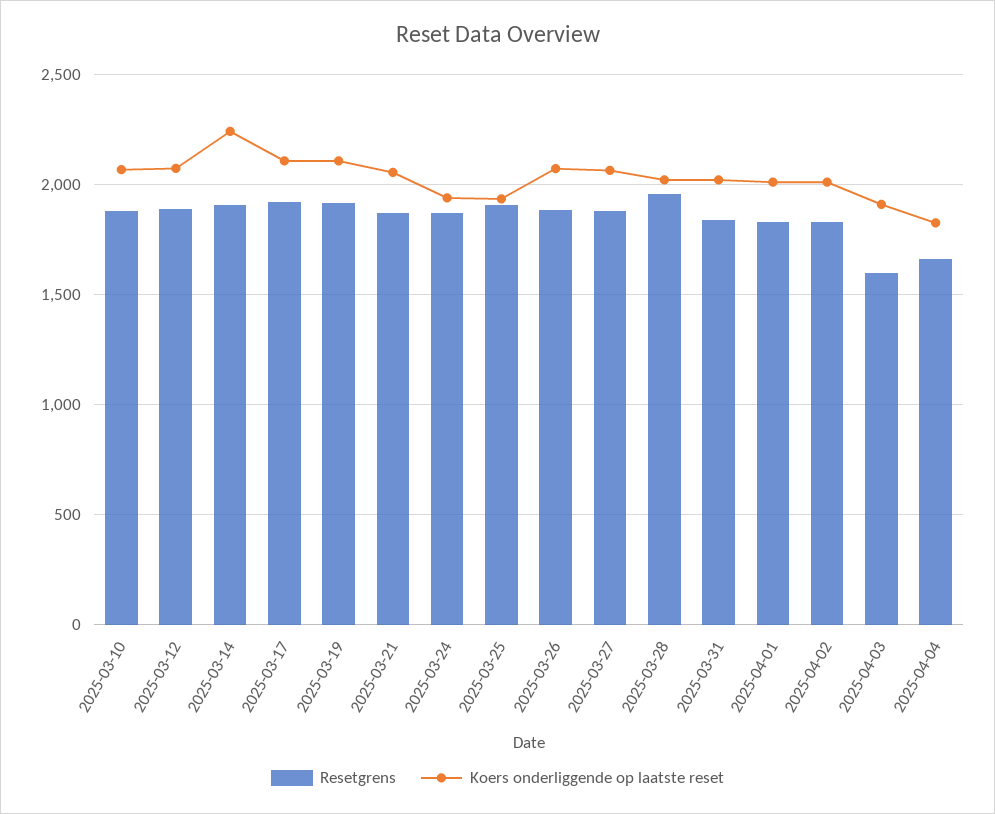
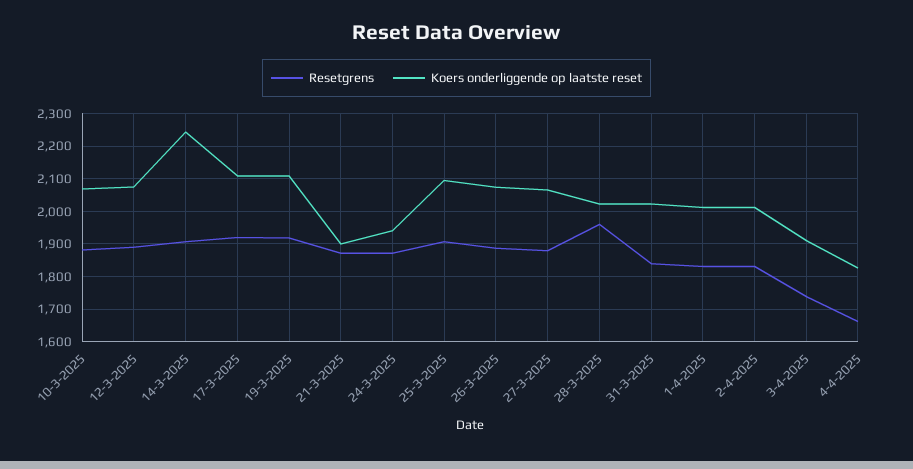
Koers onderliggende op laatste reset, 2025-03-21: 2050 -> 1900
Koers onderliggende op laatste reset, 2025-03-25: 1950 -> 2100
Resetgrens, 2025-04-03: 1600 -> 1740

